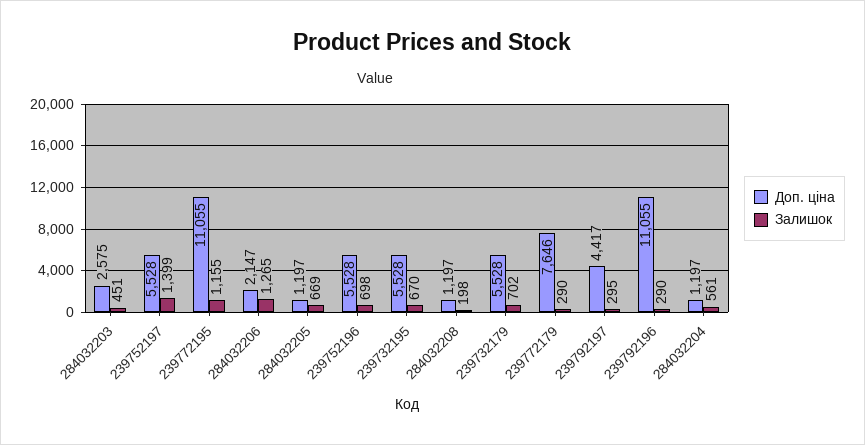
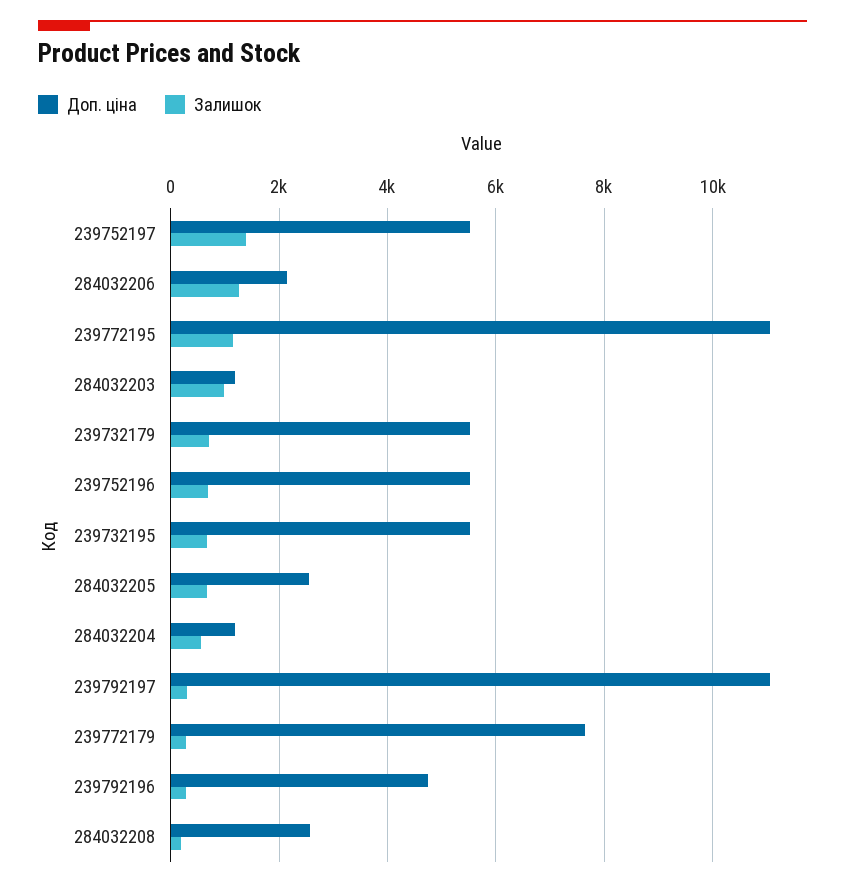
Доп. ціна, 284032203: 2575 -> 1200
Залишок, 284032203: 451 -> 1000
Доп. ціна, 284032205: 1197 -> 2600
Доп. ціна, 284032208: 1197 -> 2600
Доп. ціна, 239792197: 4417 -> 11000
Доп. ціна, 239792196: 11055 -> 4800

